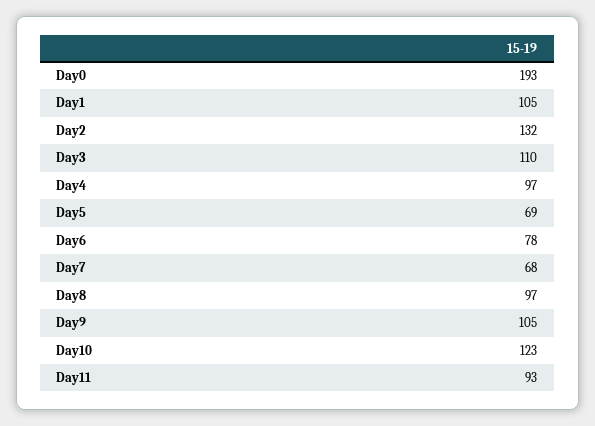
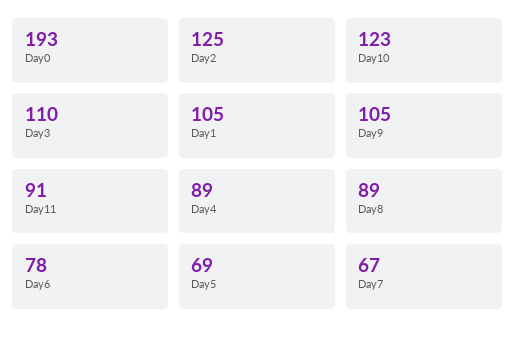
Day2: 132 -> 125
Day4: 97 -> 89
Day7: 68 -> 67
Day8: 97 -> 89
Day11: 93 -> 91

